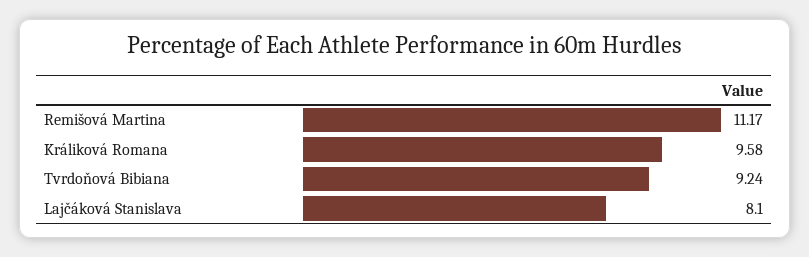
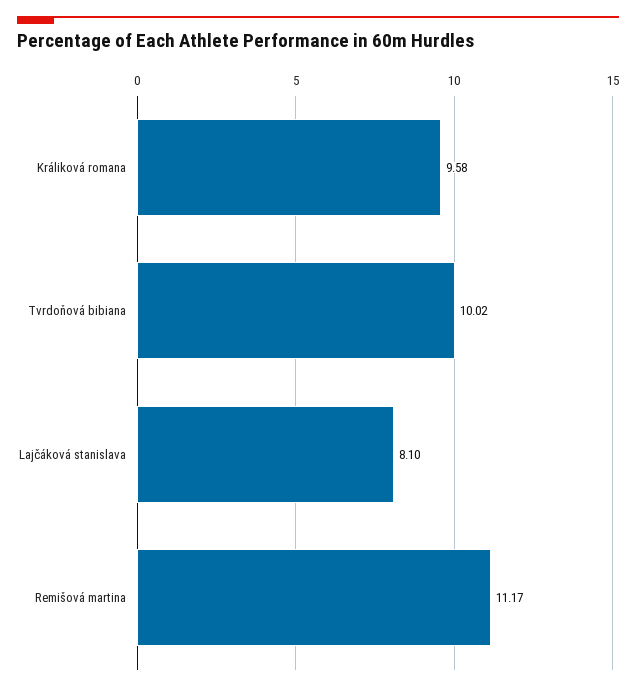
Tvrdoňová Bibiana: 9.24 -> 10.02

